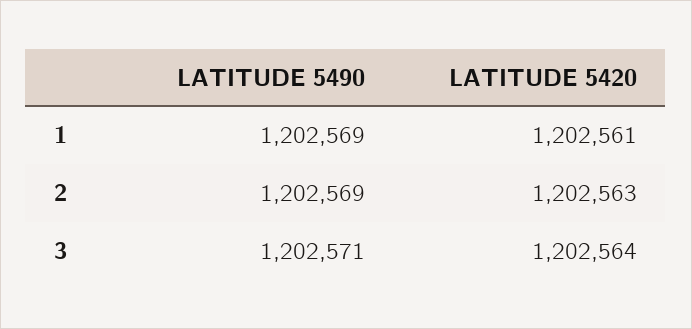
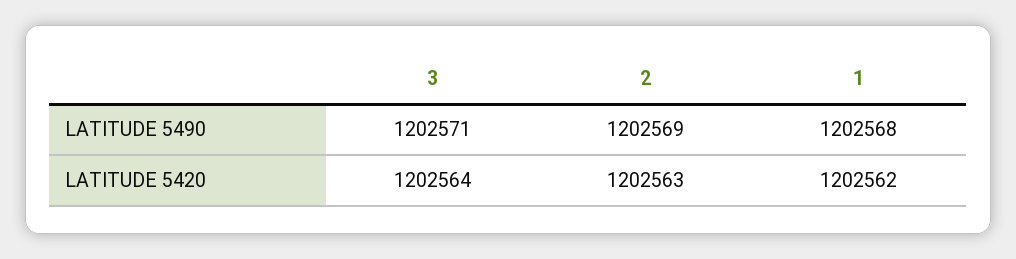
LATITUDE 5490, 1: 1202569 -> 1202568
LATITUDE 5420, 1: 1202561 -> 1202562

